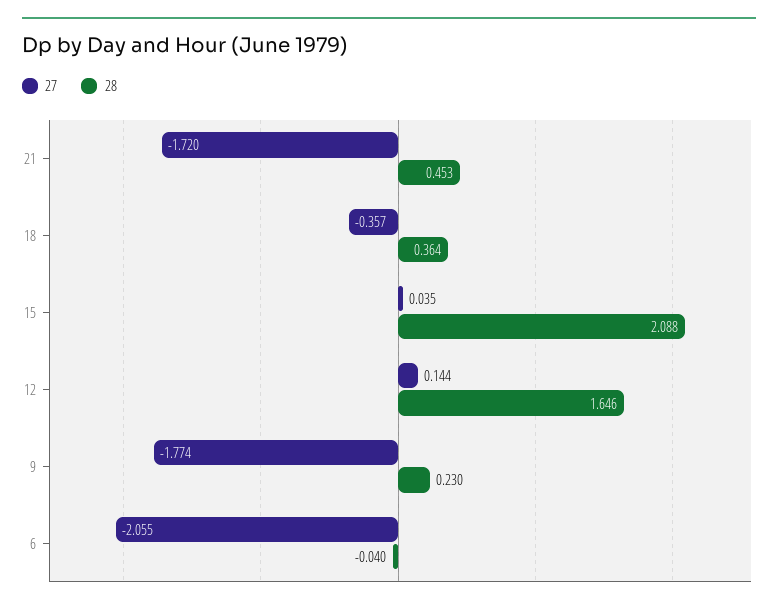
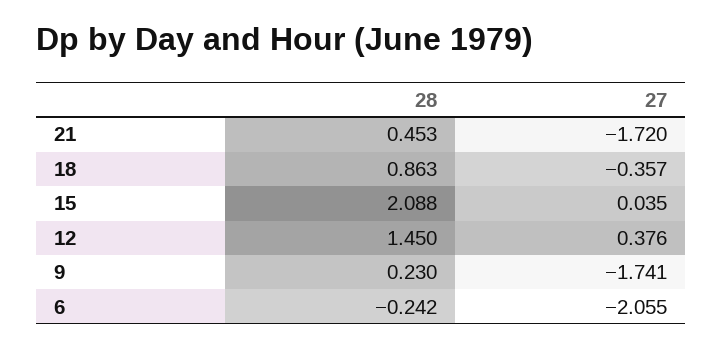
28, 18: 0.364 -> 0.863
27, 12: 0.144 -> 0.376
28, 12: 1.646 -> 1.45
27, 9: -1.774 -> -1.741
28, 6: -0.04 -> -0.242

